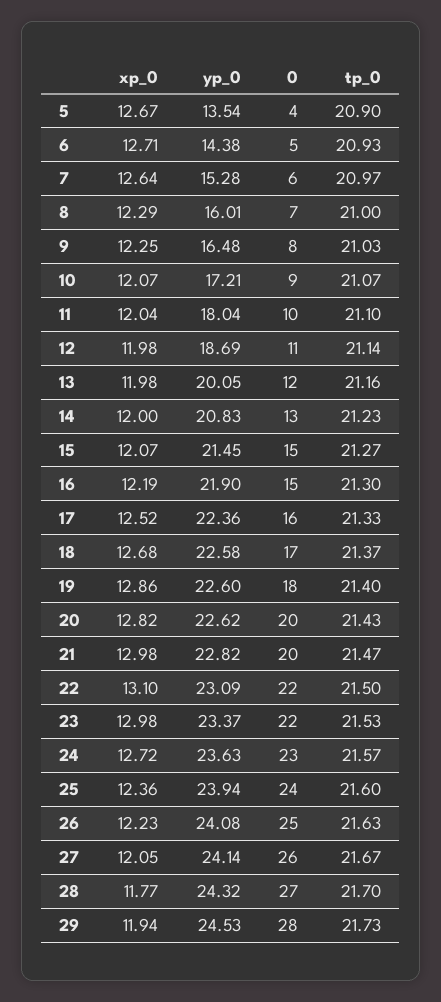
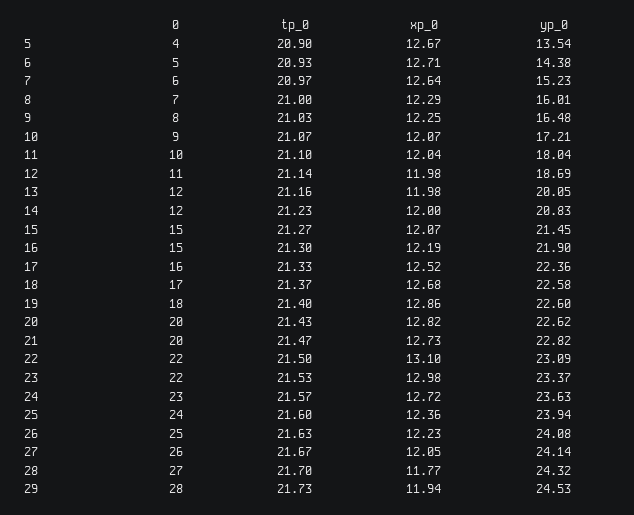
yp_0, 7: 15.28 -> 15.23
0, 14: 13 -> 12
xp_0, 21: 12.98 -> 12.73

